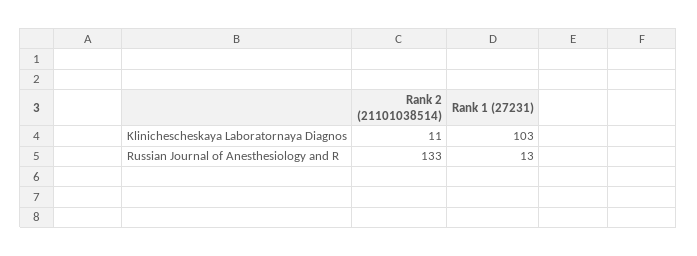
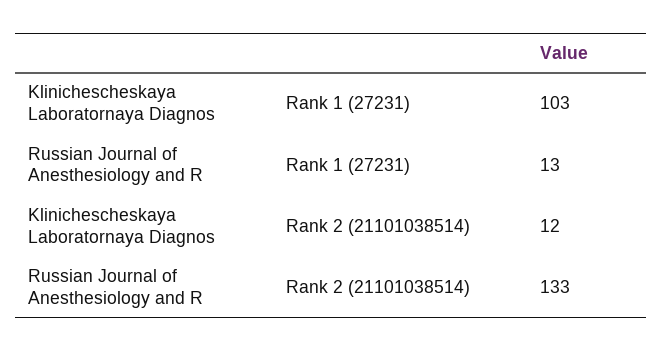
Rank 2 (21101038514), Klinichescheskaya Laboratornaya Diagnos: 11 -> 12

